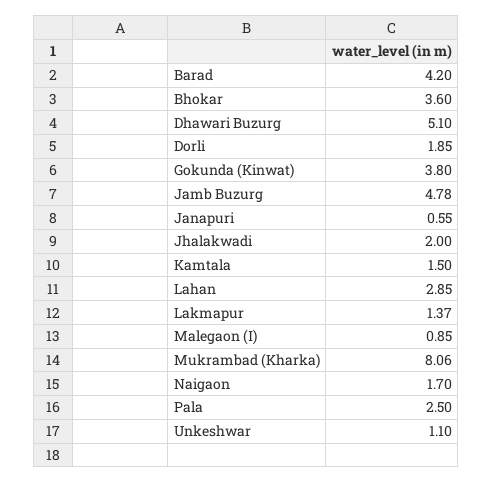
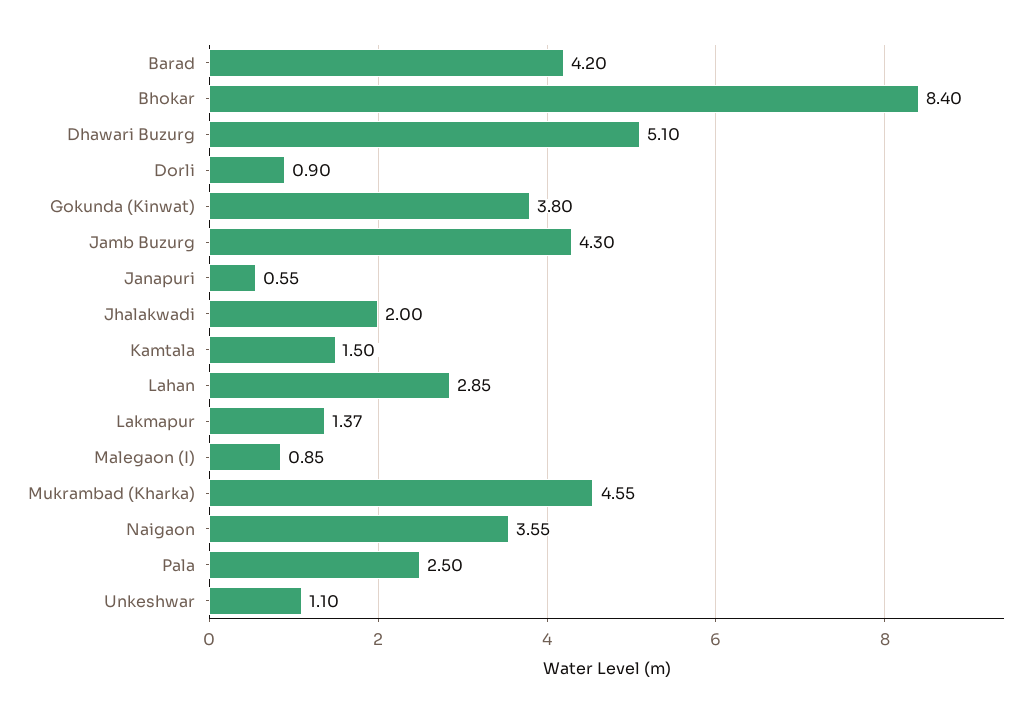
Bhokar: 3.6 -> 8.4
Dorli: 1.85 -> 0.9
Jamb Buzurg: 4.78 -> 4.3
Mukrambad (Kharka): 8.06 -> 4.55
Naigaon: 1.7 -> 3.55

